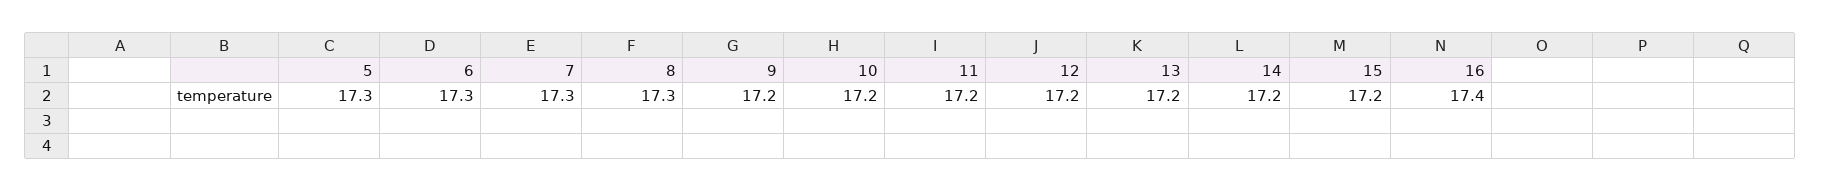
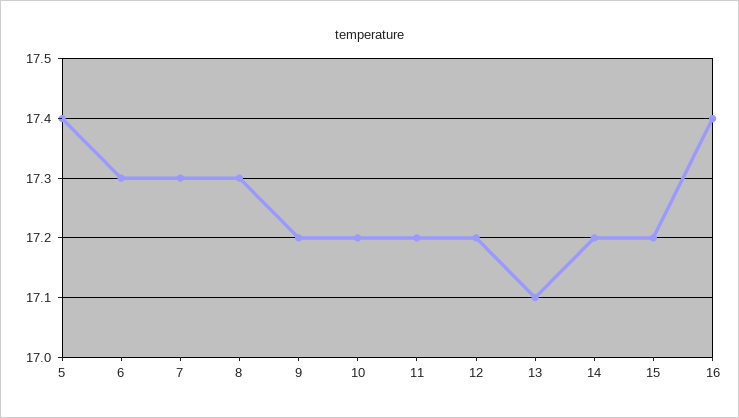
5: 17.3 -> 17.4
13: 17.2 -> 17.1

